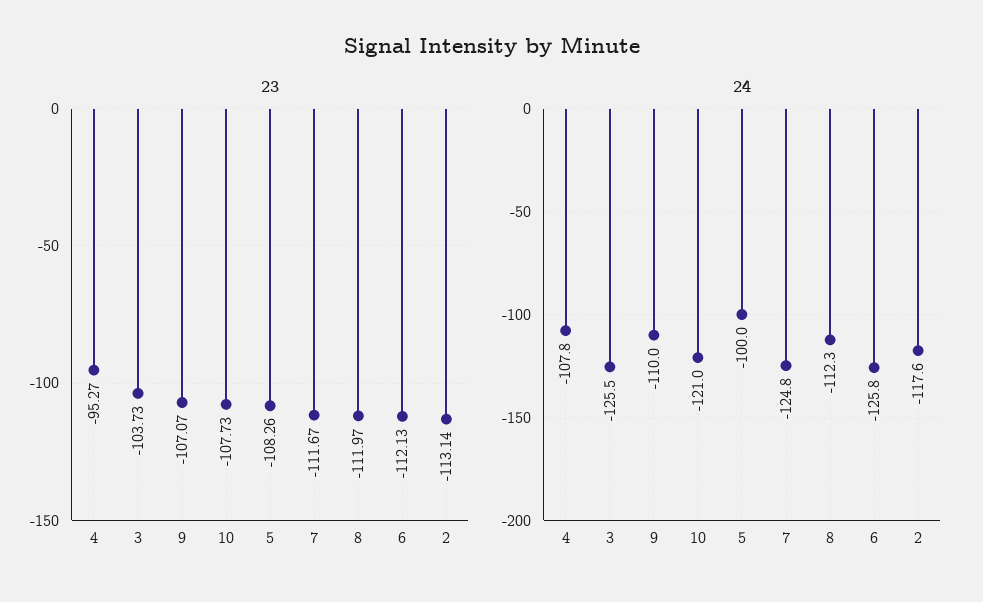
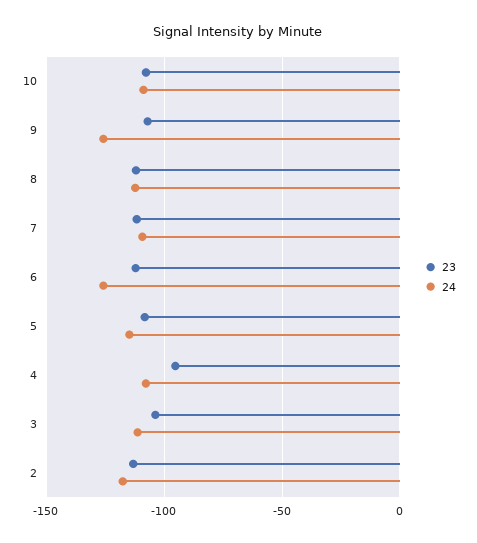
24, 3: -125.5 -> -110
24, 9: -110 -> -125
24, 10: -121 -> -110
24, 5: -100 -> -115
24, 7: -124.8 -> -110

